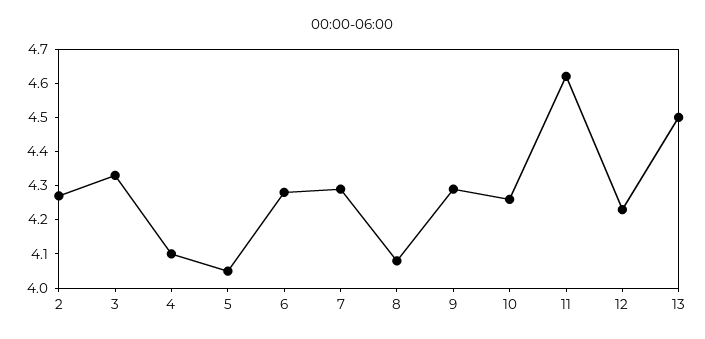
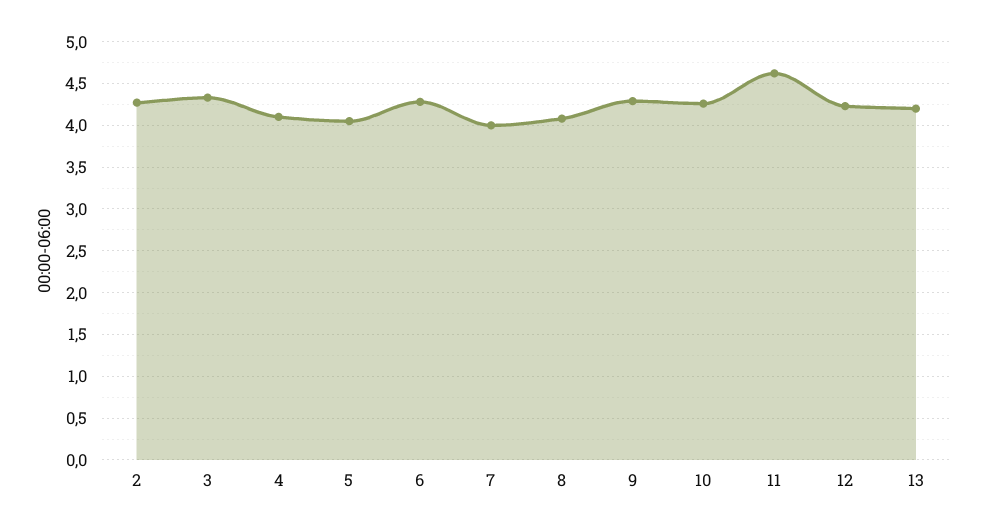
7: 4.3 -> 4
13: 4.5 -> 4.2

